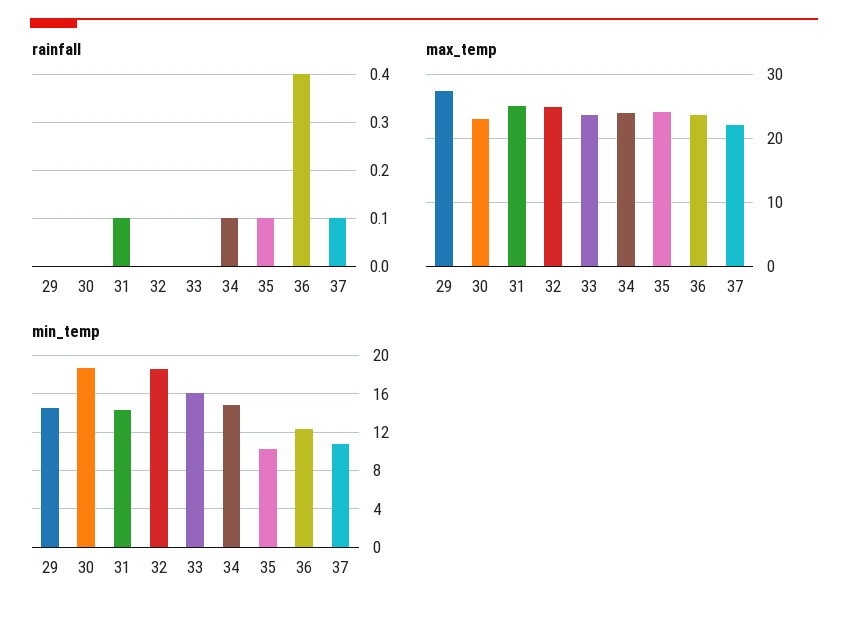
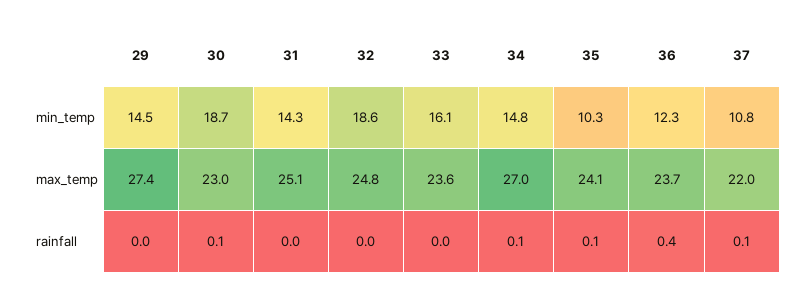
rainfall, 30: 0 -> 0.1
rainfall, 31: 0.1 -> 0
max_temp, 34: 24 -> 27

